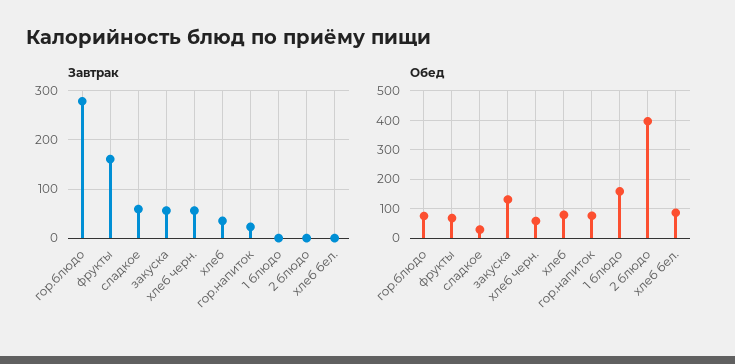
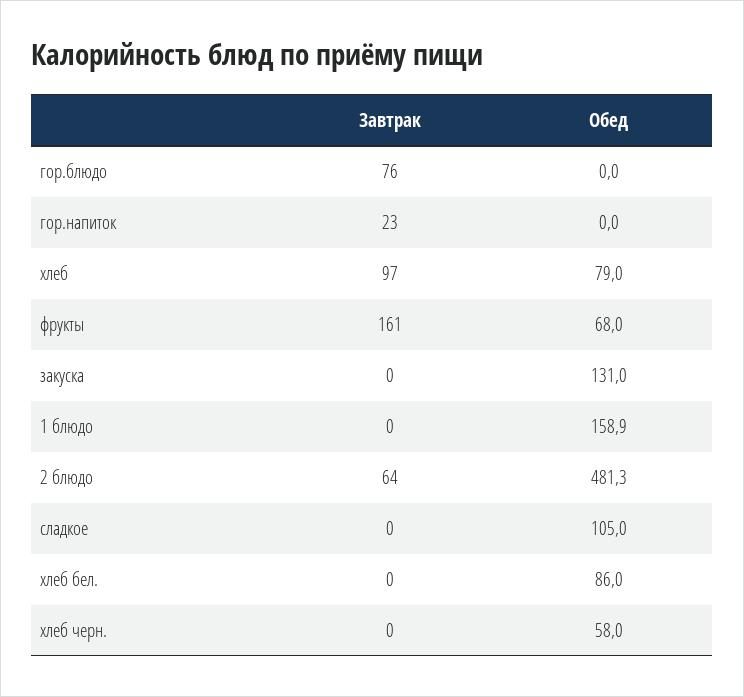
Завтрак, гор.блюдо: 280 -> 76
Завтрак, сладкое: 60 -> 0
Завтрак, закуска: 60 -> 0
Завтрак, хлеб черн.: 60 -> 0
Завтрак, хлеб: 40 -> 97
Завтрак, 2 блюдо: 0 -> 64
Обед, гор.блюдо: 75 -> 0
Обед, сладкое: 25 -> 105
Обед, гор.напиток: 75 -> 0
Обед, 2 блюдо: 400 -> 481.3

